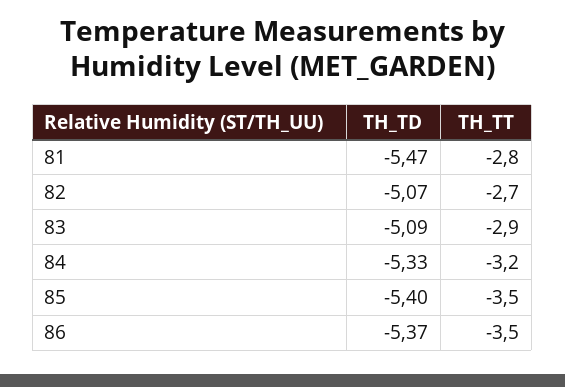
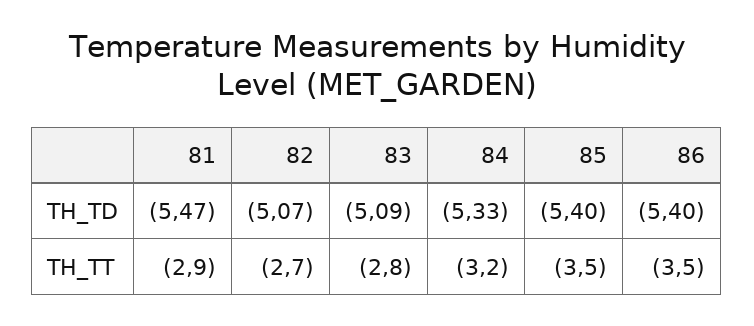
TH_TT, 81: -2.8 -> -2.9
TH_TT, 83: -2.9 -> -2.8
TH_TD, 86: -5.37 -> -5.4

